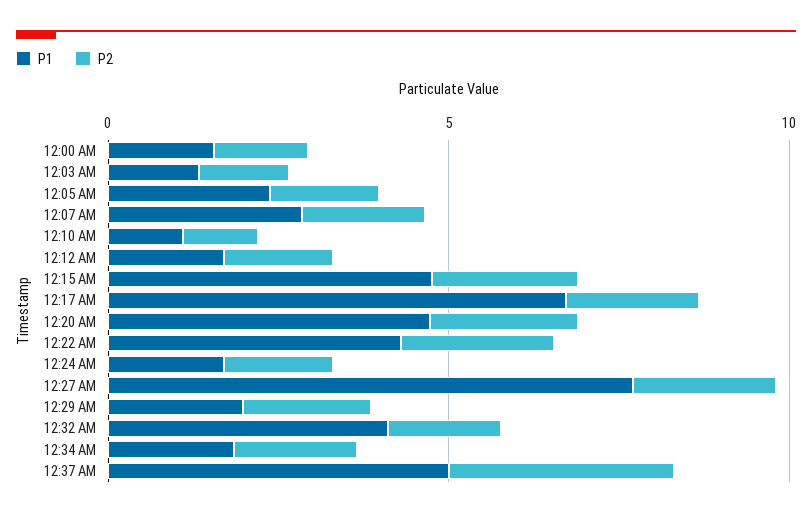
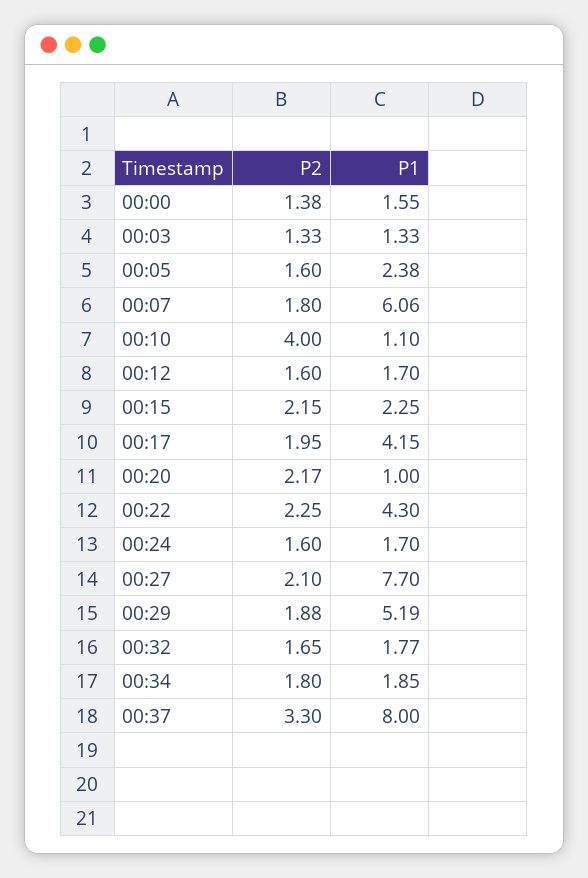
P1, 12:07 AM: 3 -> 6.06
P2, 12:10 AM: 1 -> 4
P1, 12:15 AM: 5 -> 2.25
P1, 12:17 AM: 7 -> 4.15
P1, 12:20 AM: 5 -> 1
P1, 12:29 AM: 2 -> 5.19
P1, 12:32 AM: 4 -> 1.77
P1, 12:37 AM: 5 -> 8

